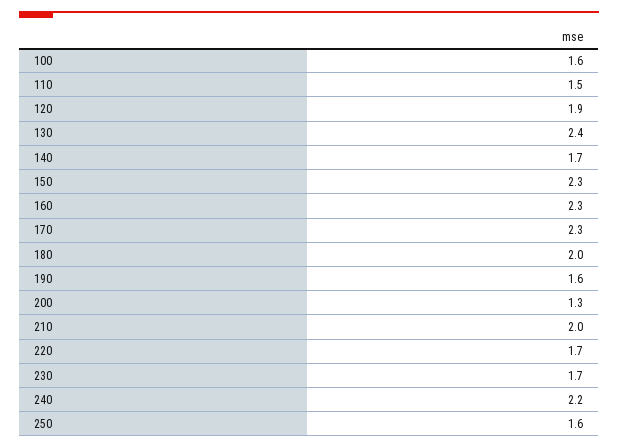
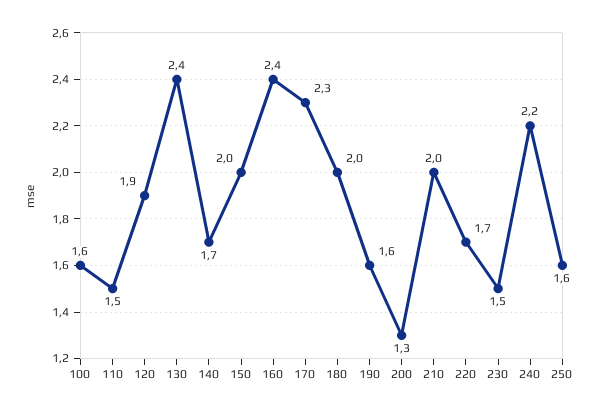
150: 2.3 -> 2
160: 2.3 -> 2.4
230: 1.7 -> 1.5

